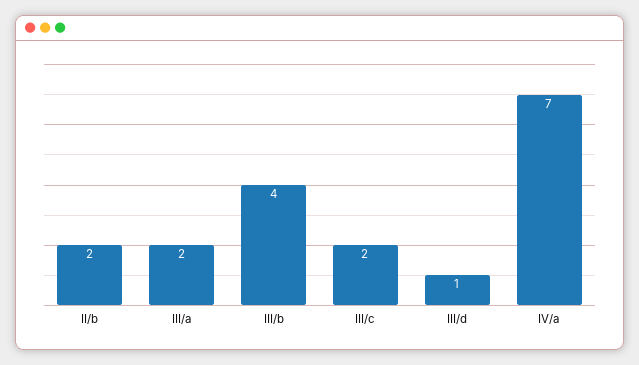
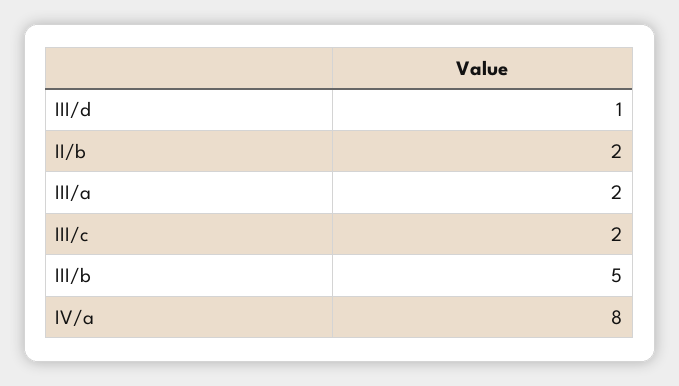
III/b: 4 -> 5
IV/a: 7 -> 8

